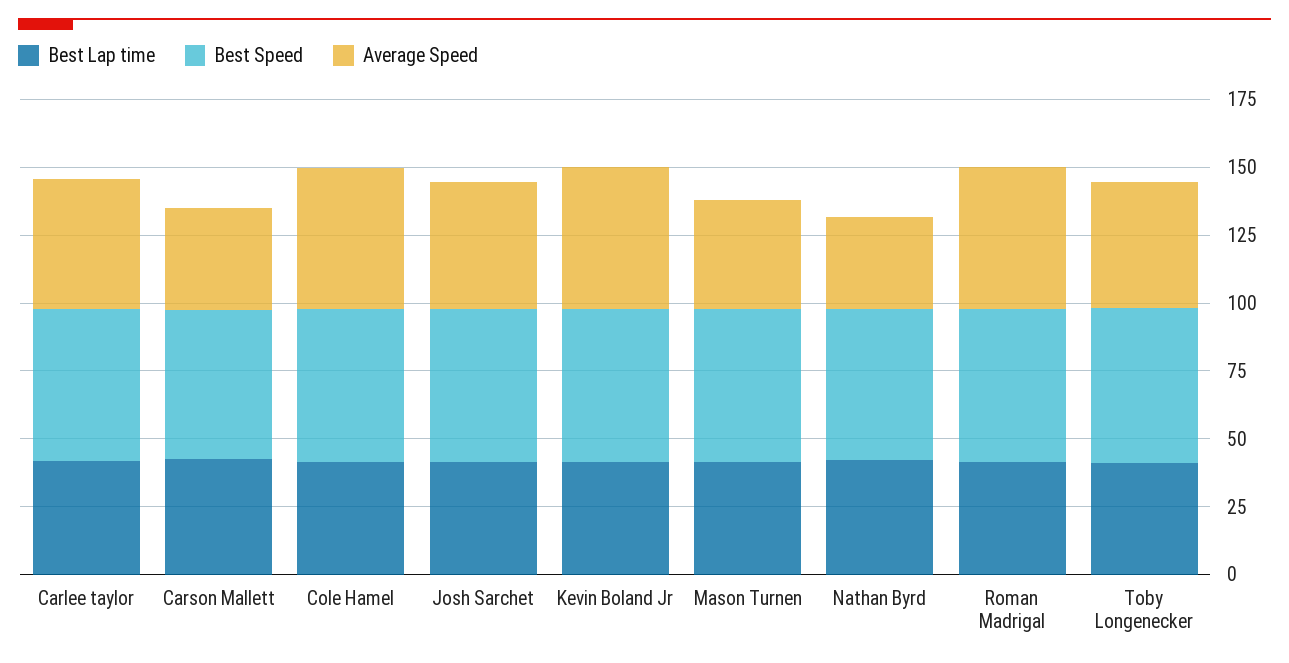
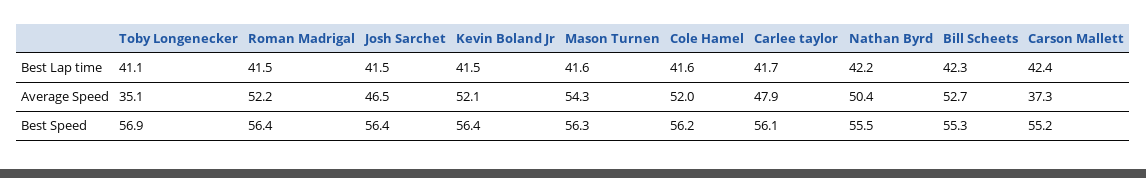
Average Speed, Mason Turnen: 40 -> 54.3
Average Speed, Nathan Byrd: 35 -> 50.4
Average Speed, Toby Longenecker: 45 -> 35.1
Best Lap time, Bill Scheets: none -> 42.3
Average Speed, Bill Scheets: none -> 52.7
Best Speed, Bill Scheets: none -> 55.3

